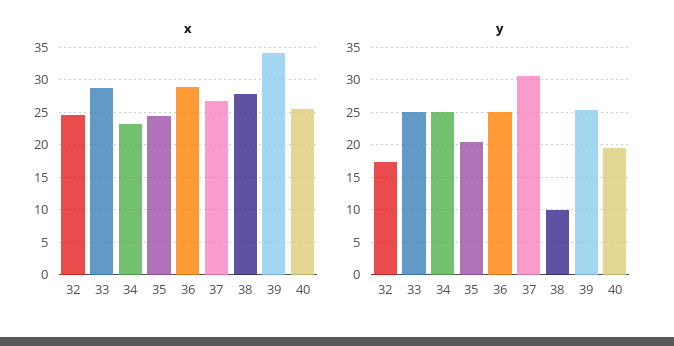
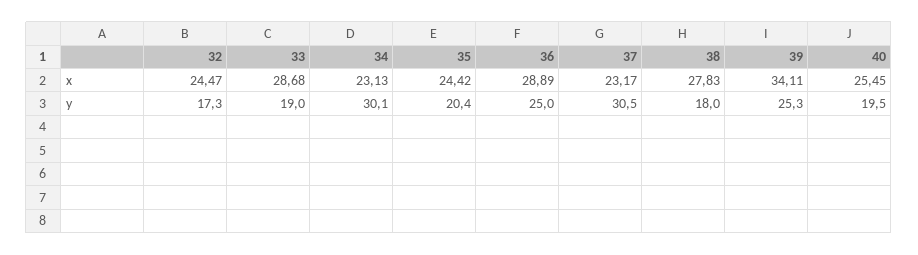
x, 37: 27 -> 23.17
y, 33: 25 -> 19
y, 34: 25 -> 30.1
y, 38: 10 -> 18

